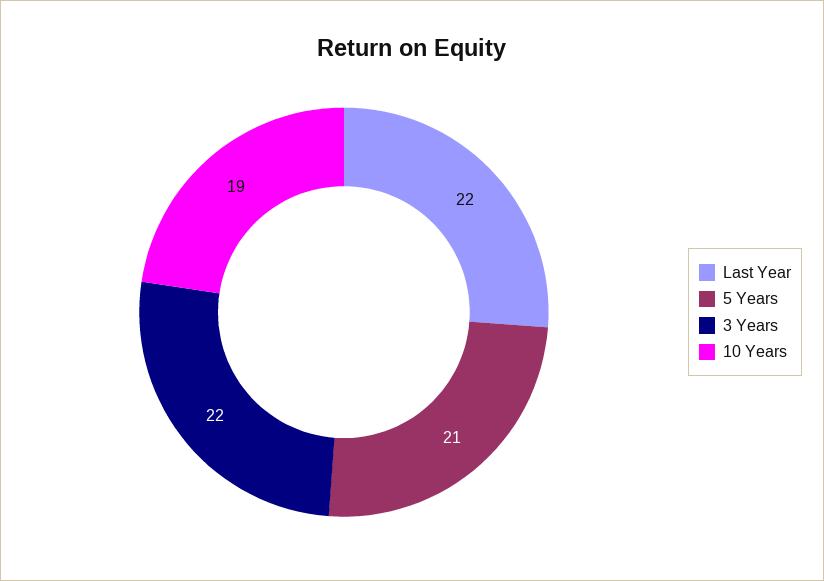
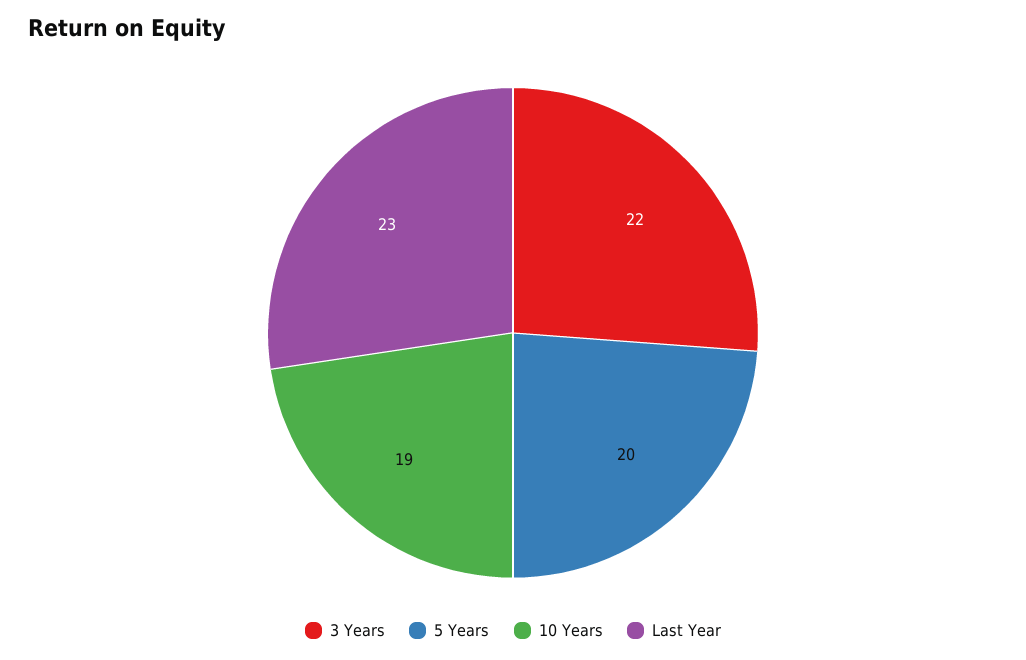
Last Year: 22 -> 23
5 Years: 21 -> 20

